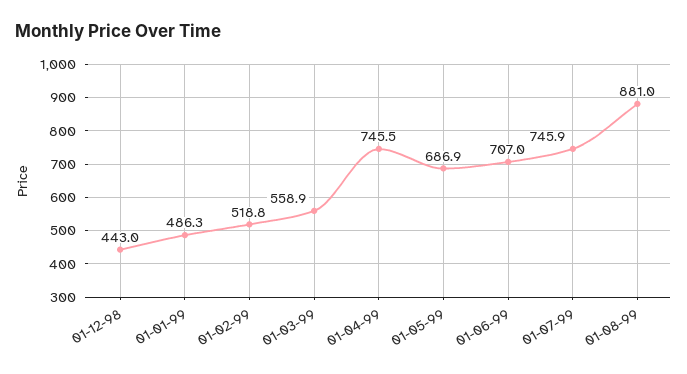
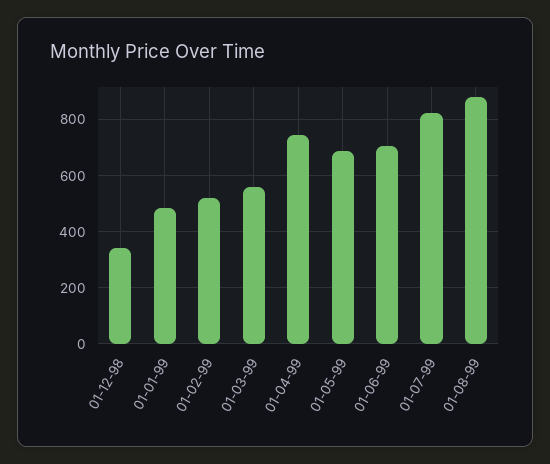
01-12-98: 443 -> 350
01-07-99: 745.9 -> 825

